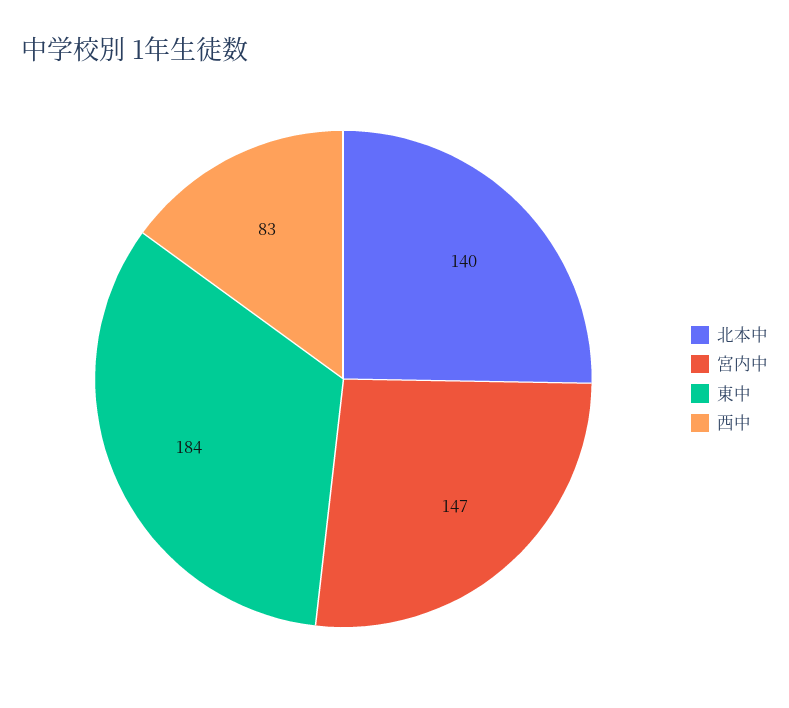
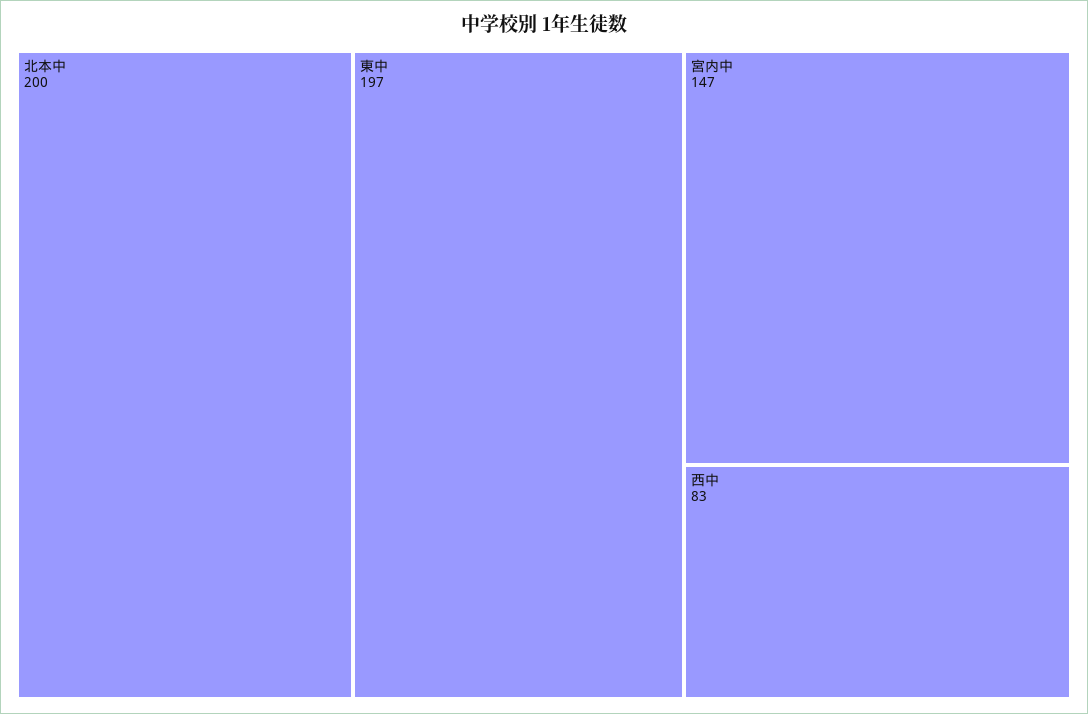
北本中: 140 -> 200
東中: 184 -> 197

